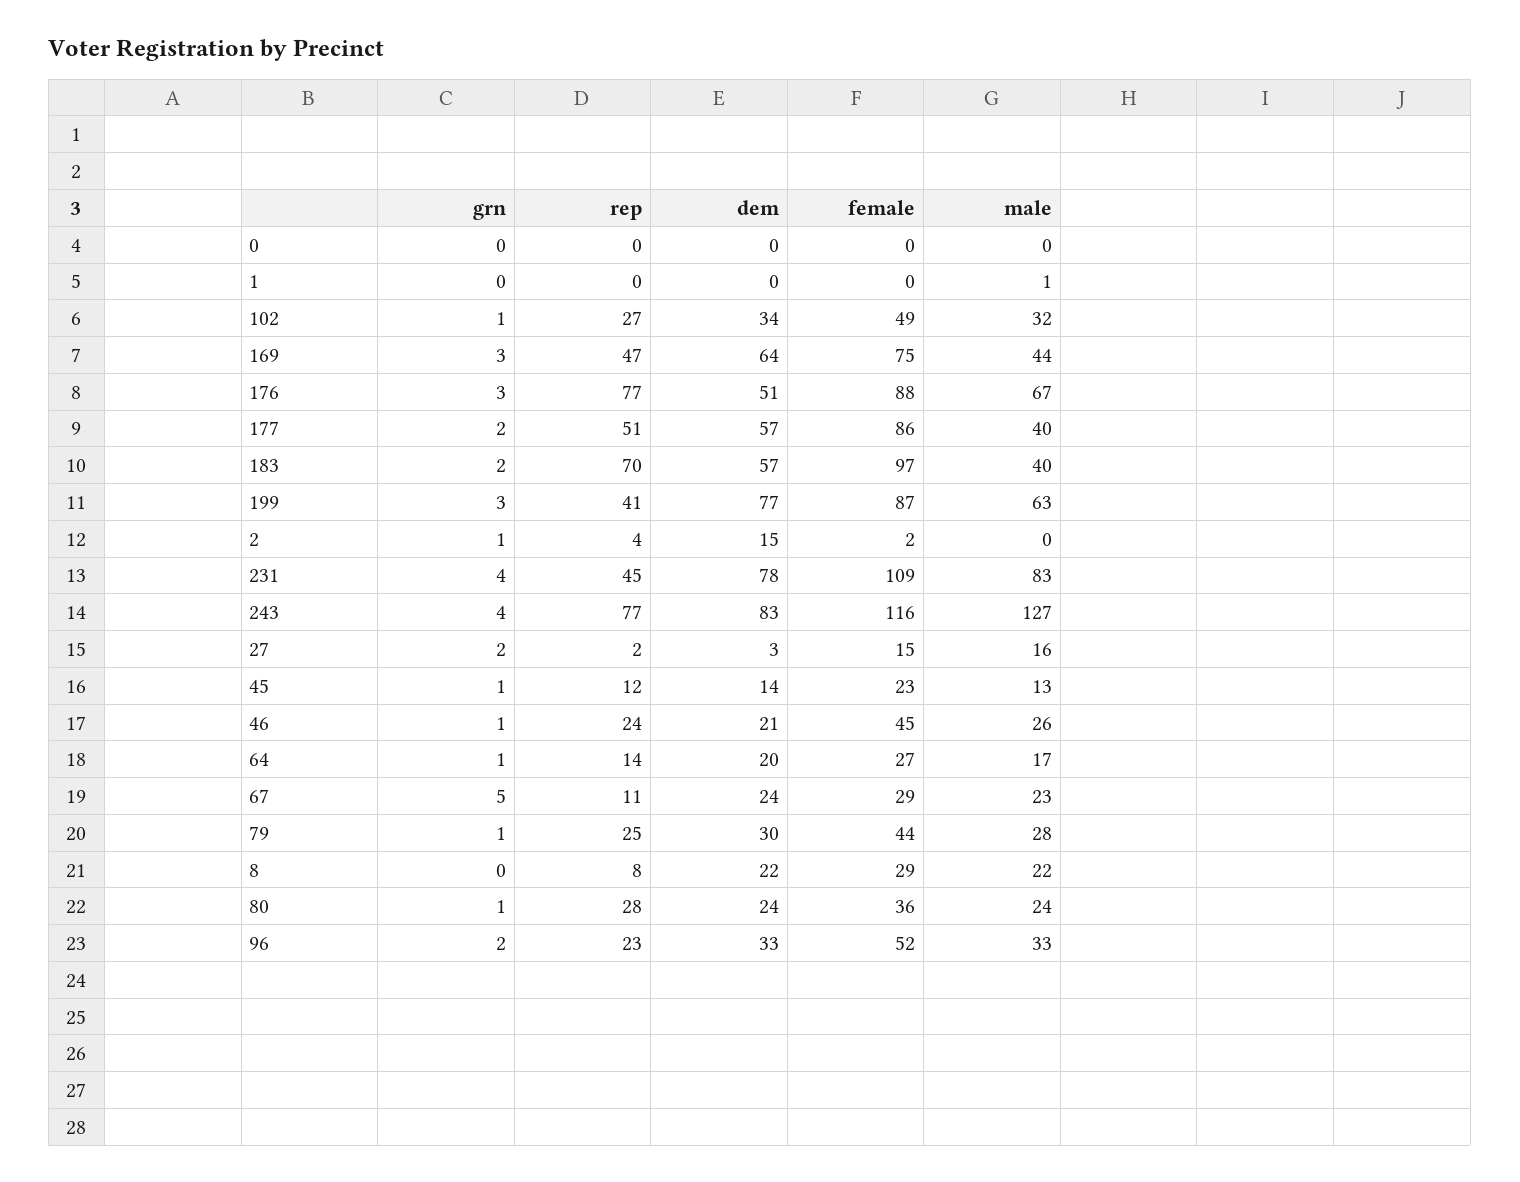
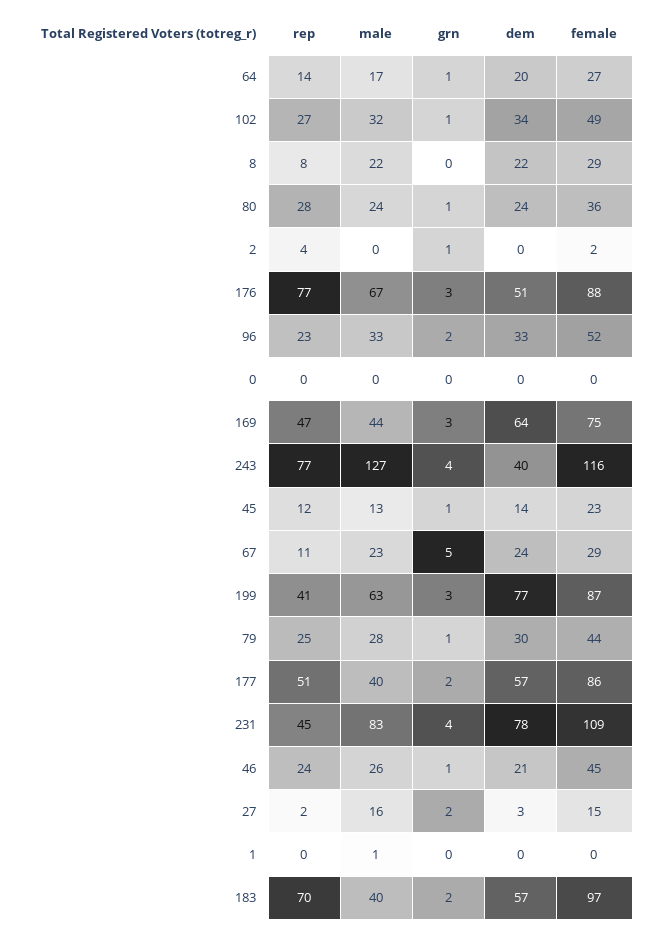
dem, 2: 15 -> 0
dem, 243: 83 -> 40

